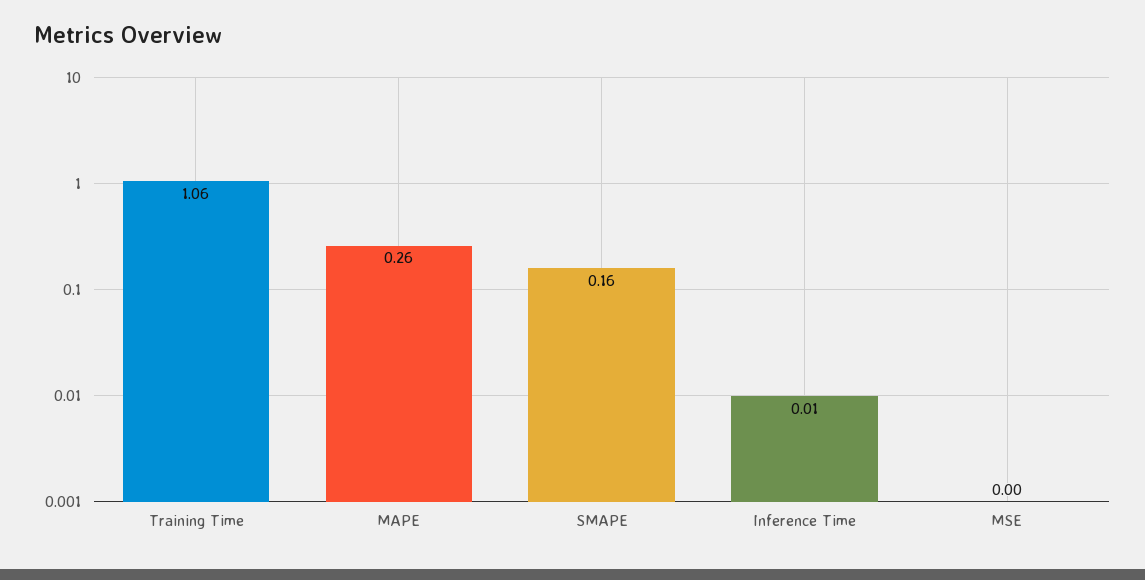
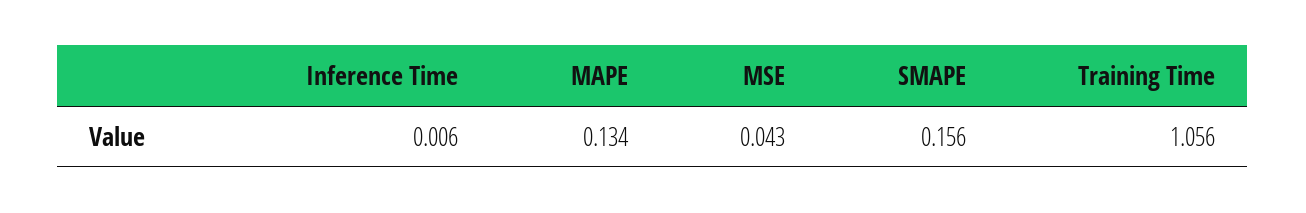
MAPE: 0.26 -> 0.134
MSE: 0 -> 0.043

